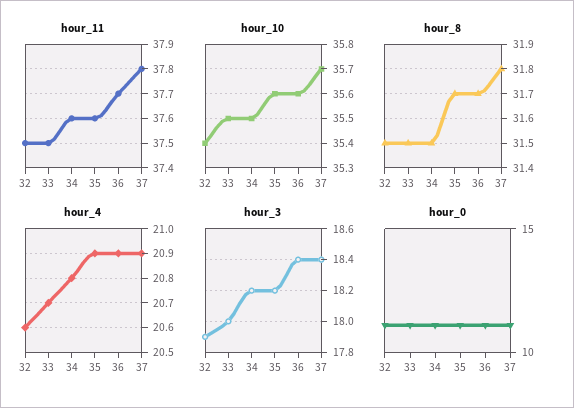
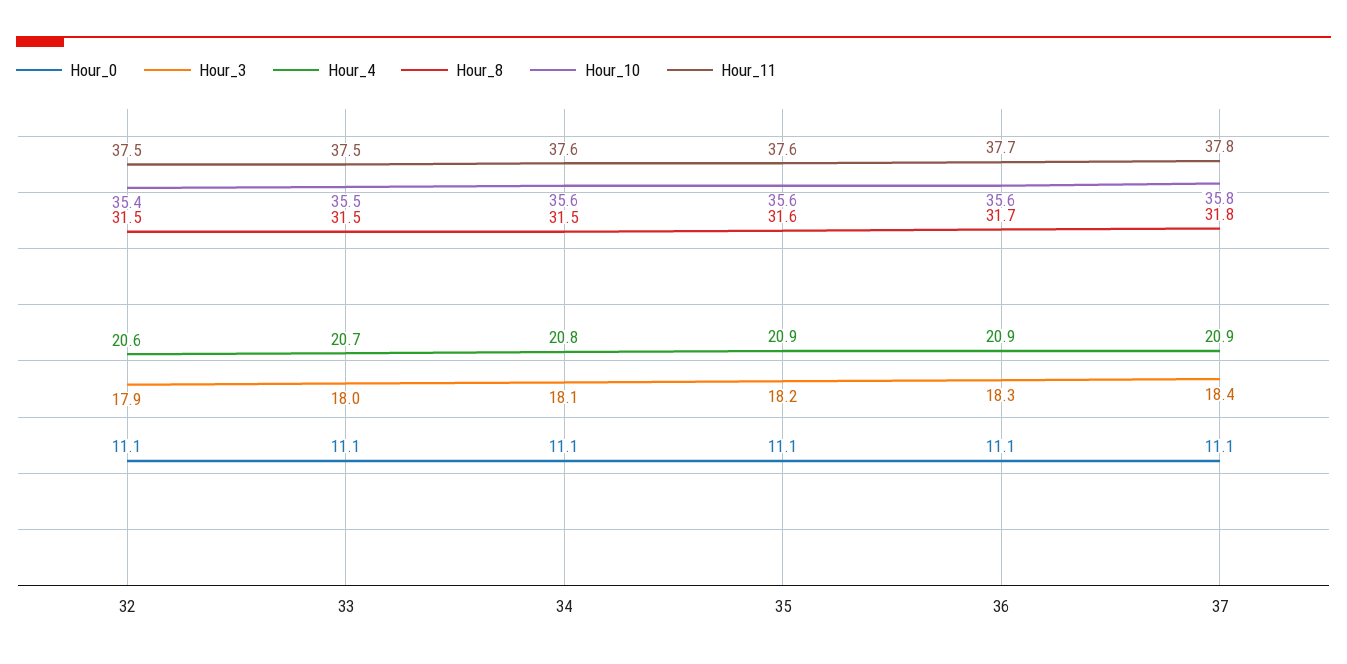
hour_10, 34: 35.5 -> 35.6
hour_10, 37: 35.7 -> 35.8
hour_8, 35: 31.7 -> 31.6
hour_3, 34: 18.2 -> 18.1
hour_3, 36: 18.4 -> 18.3

